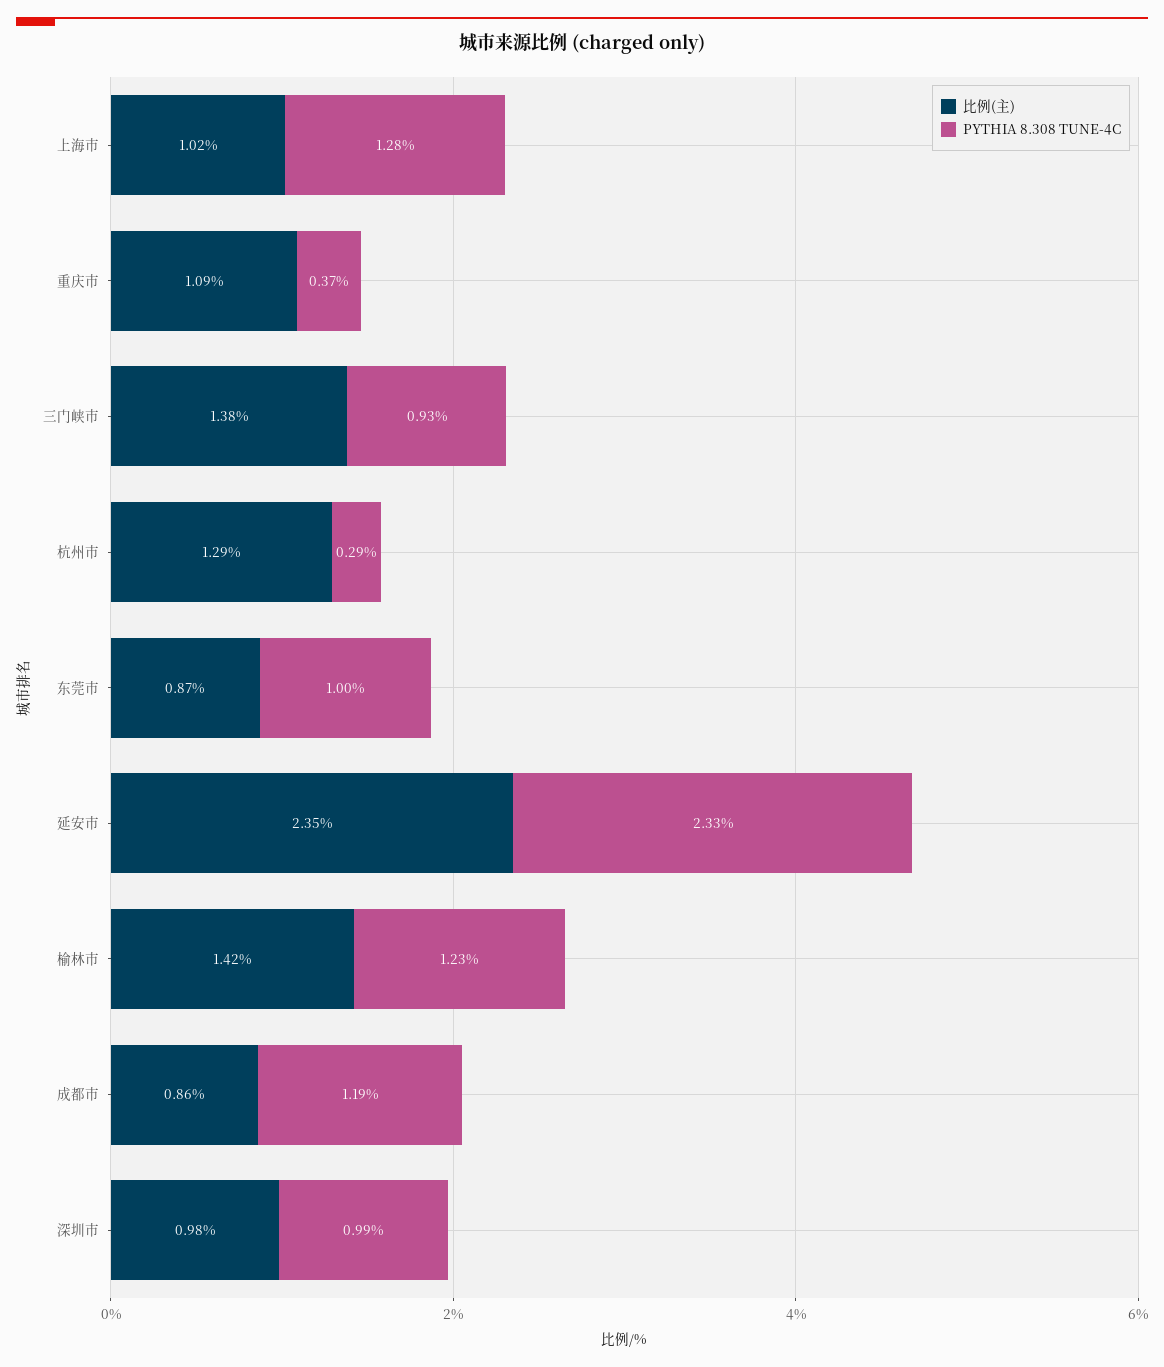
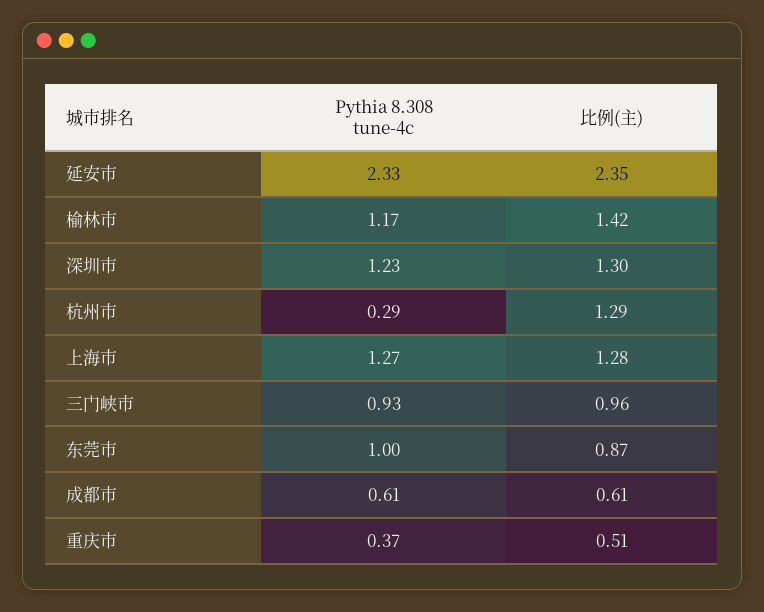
比例(主), 上海市: 1.02 -> 1.28
PYTHIA 8.308 TUNE-4C, 上海市: 1.28 -> 1.27
比例(主), 重庆市: 1.09 -> 0.51
比例(主), 三门峡市: 1.38 -> 0.96
PYTHIA 8.308 TUNE-4C, 榆林市: 1.23 -> 1.17
比例(主), 成都市: 0.86 -> 0.61
PYTHIA 8.308 TUNE-4C, 成都市: 1.19 -> 0.61
比例(主), 深圳市: 0.98 -> 1.3
PYTHIA 8.308 TUNE-4C, 深圳市: 0.99 -> 1.23

